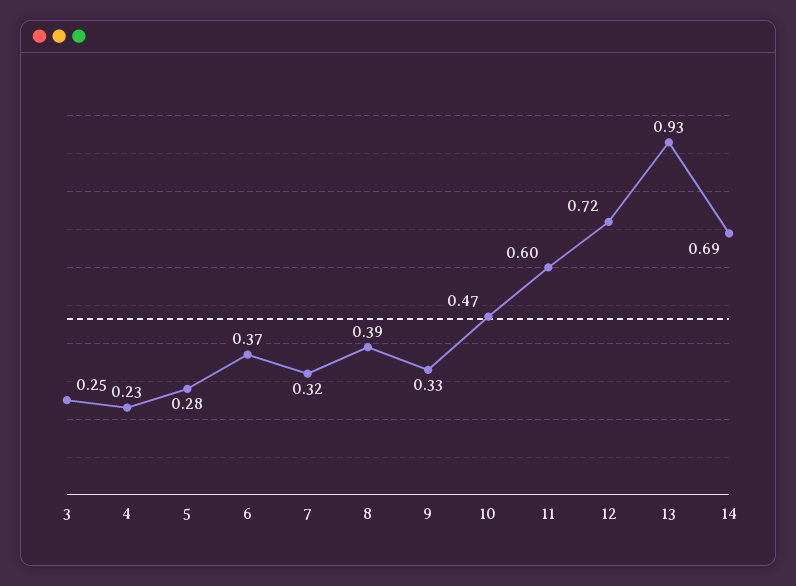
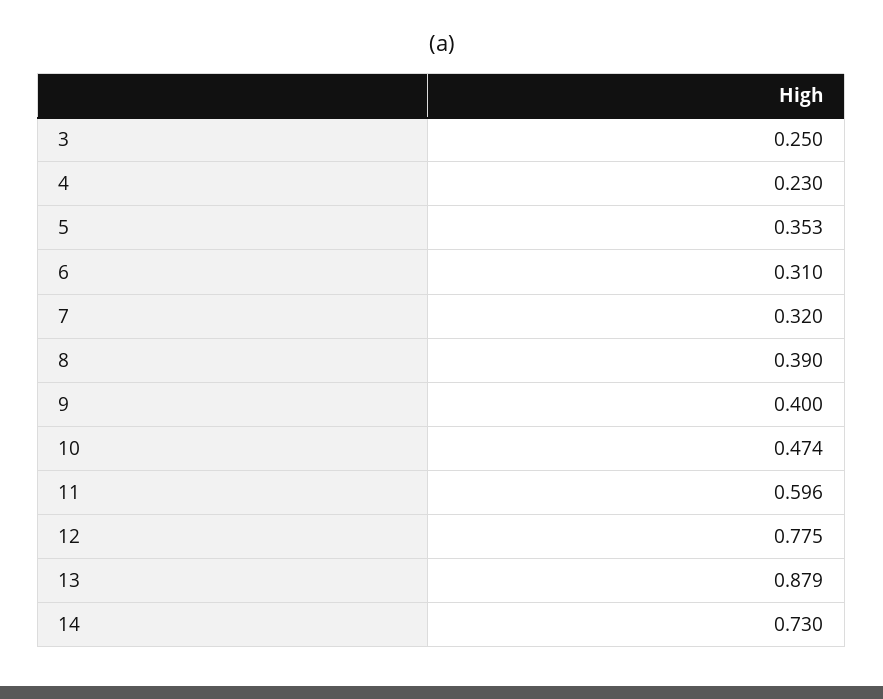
5: 0.28 -> 0.353
6: 0.37 -> 0.31
9: 0.33 -> 0.4
12: 0.72 -> 0.775
13: 0.93 -> 0.879
14: 0.69 -> 0.73

